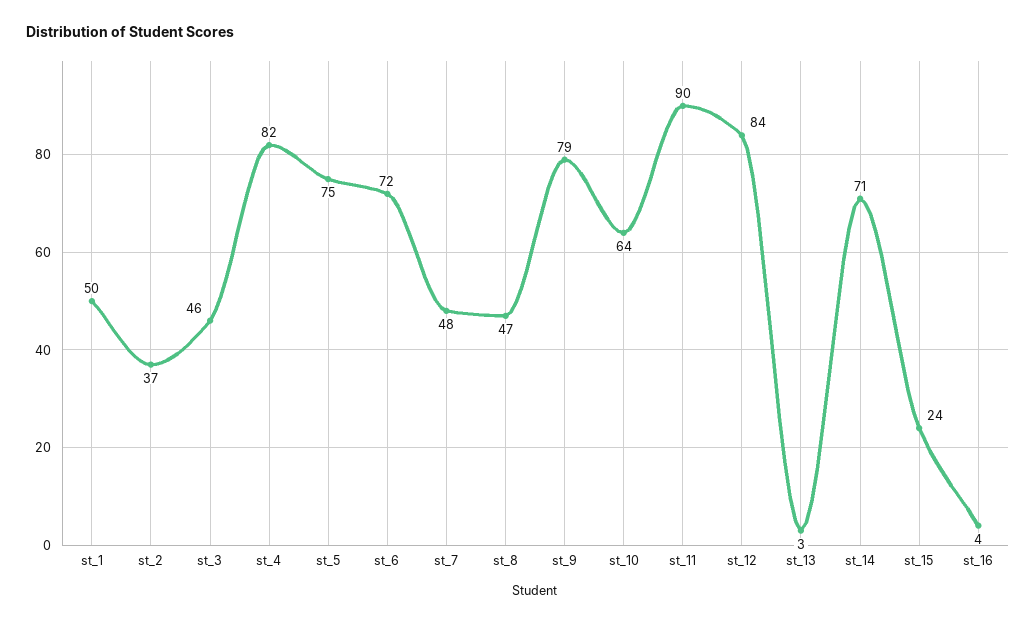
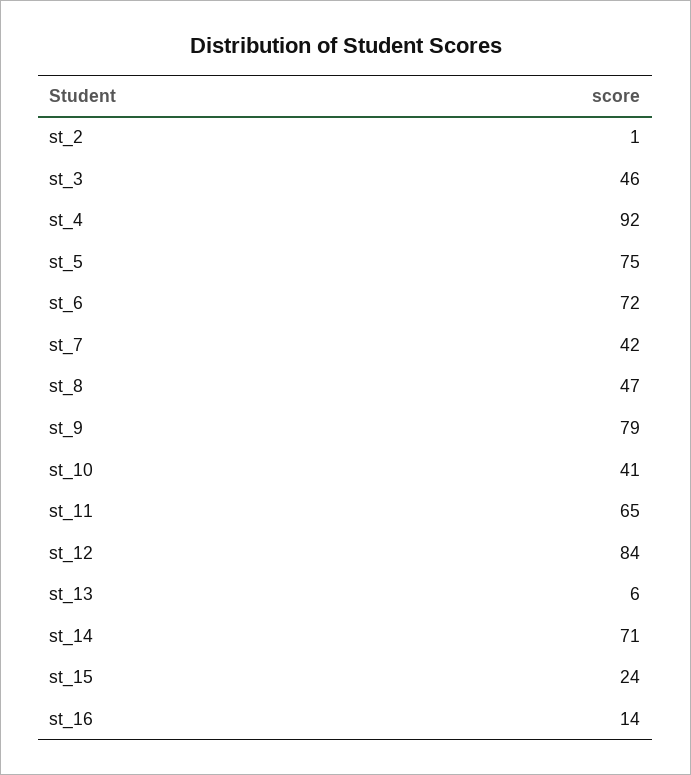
st_1: 50 -> none
st_2: 37 -> 1
st_4: 82 -> 92
st_7: 48 -> 42
st_10: 64 -> 41
st_11: 90 -> 65
st_13: 3 -> 6
st_16: 4 -> 14

